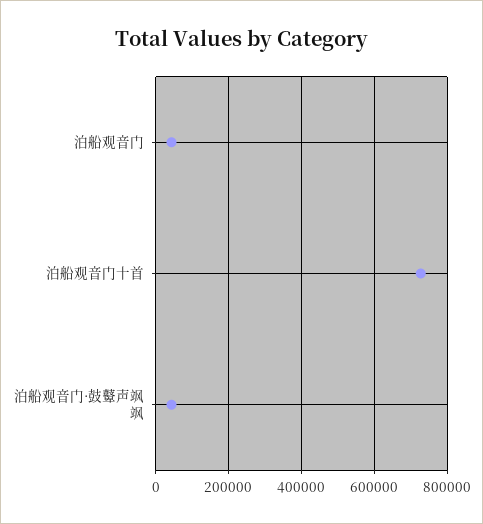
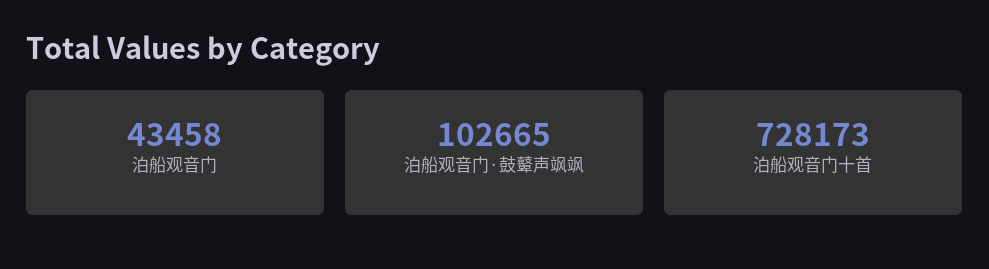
泊船观音门·鼓鼙声飒飒: 40000 -> 102665

